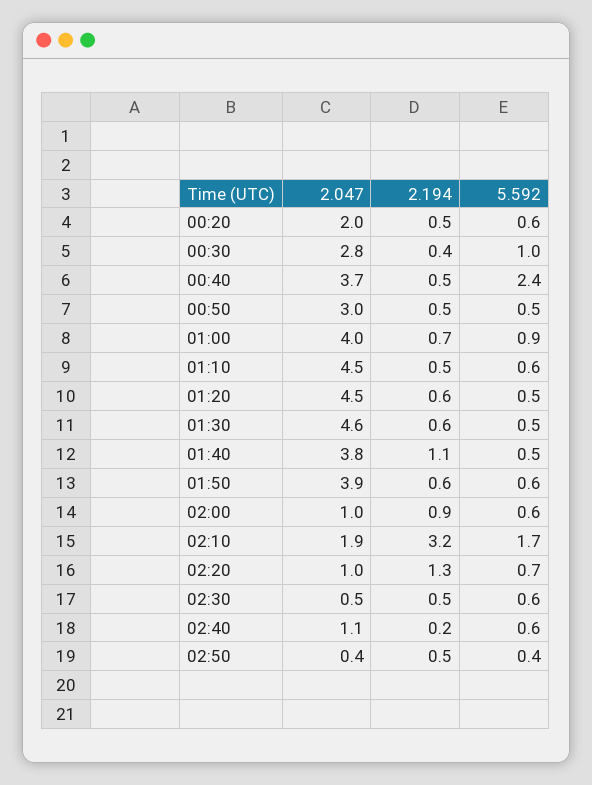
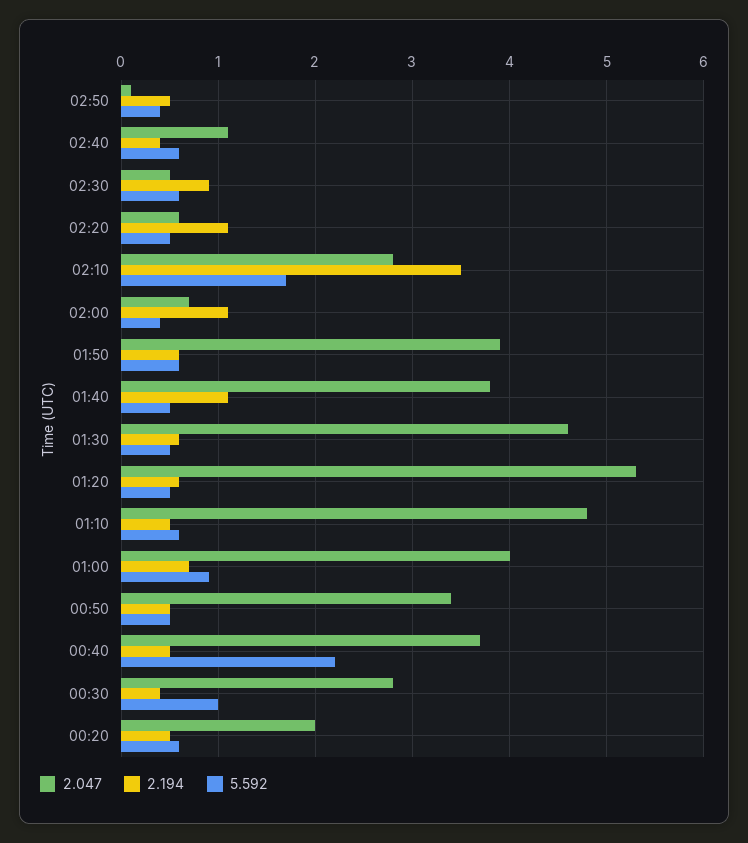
5.592, 00:40: 2.4 -> 2.2
2.047, 00:50: 3 -> 3.4
2.047, 01:10: 4.5 -> 4.8
2.047, 01:20: 4.5 -> 5.3
2.047, 02:00: 1 -> 0.7
2.194, 02:00: 0.9 -> 1.1
5.592, 02:00: 0.6 -> 0.4
2.047, 02:10: 1.9 -> 2.8
2.194, 02:10: 3.2 -> 3.5
2.047, 02:20: 1 -> 0.6
2.194, 02:20: 1.3 -> 1.1
5.592, 02:20: 0.7 -> 0.5
2.194, 02:30: 0.5 -> 0.9
2.194, 02:40: 0.2 -> 0.4
2.047, 02:50: 0.4 -> 0.1

